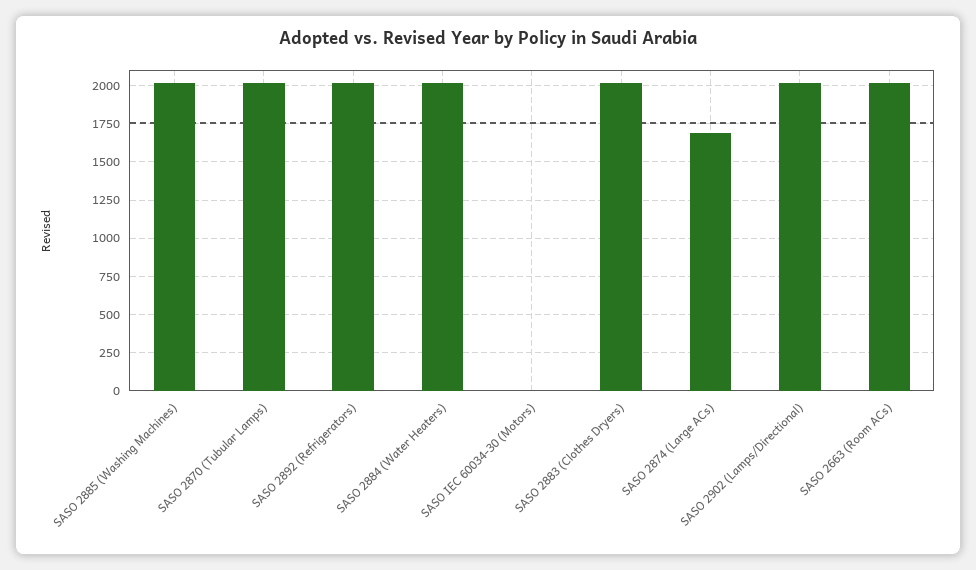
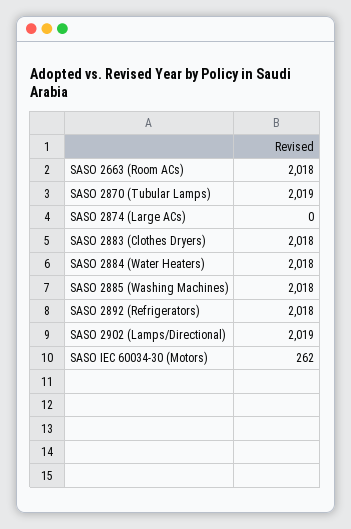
SASO IEC 60034-30 (Motors): 0 -> 262
SASO 2874 (Large ACs): 1700 -> 0

